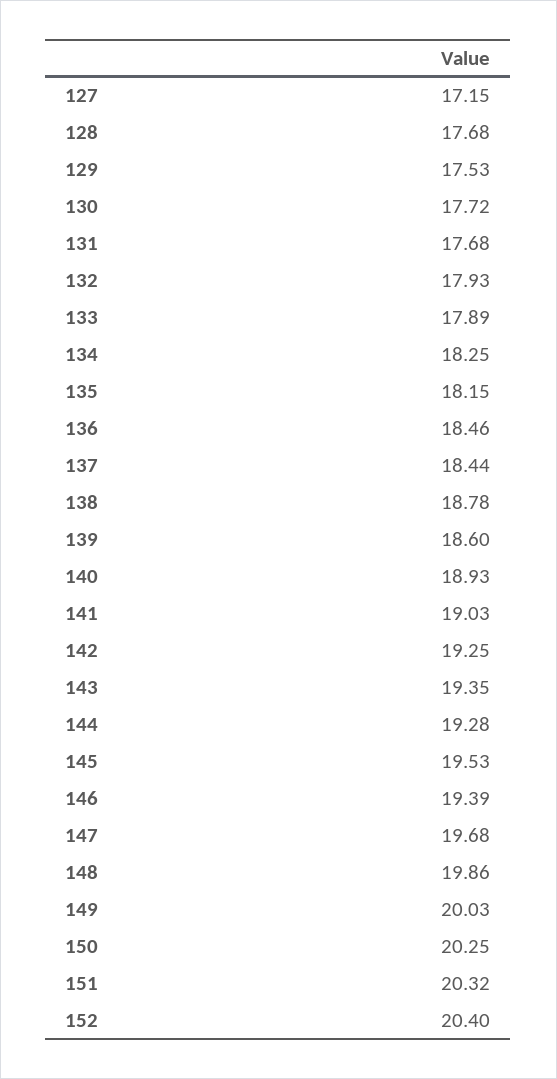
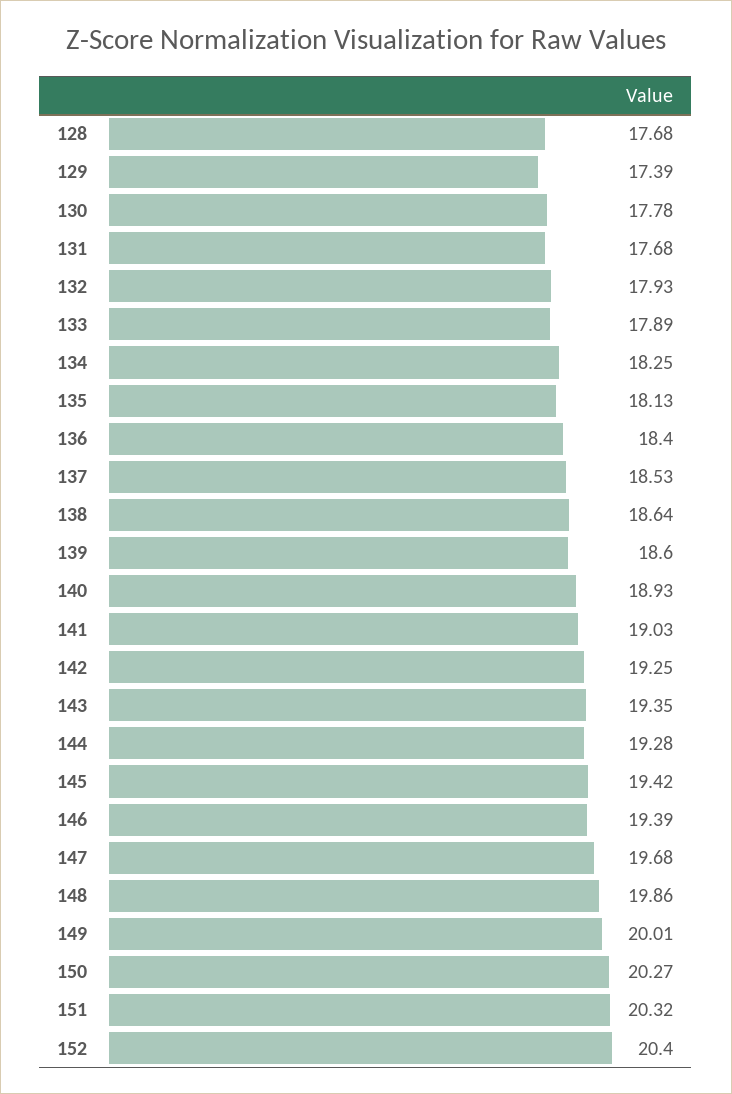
127: 17.15 -> none
129: 17.53 -> 17.39
130: 17.72 -> 17.78
135: 18.15 -> 18.13
136: 18.46 -> 18.4
137: 18.44 -> 18.53
138: 18.78 -> 18.64
145: 19.53 -> 19.42
149: 20.03 -> 20.01
150: 20.25 -> 20.27

